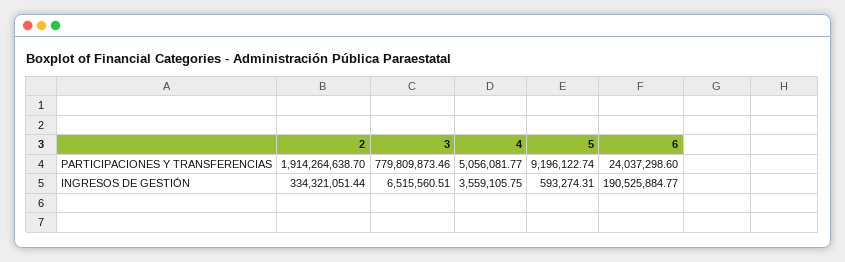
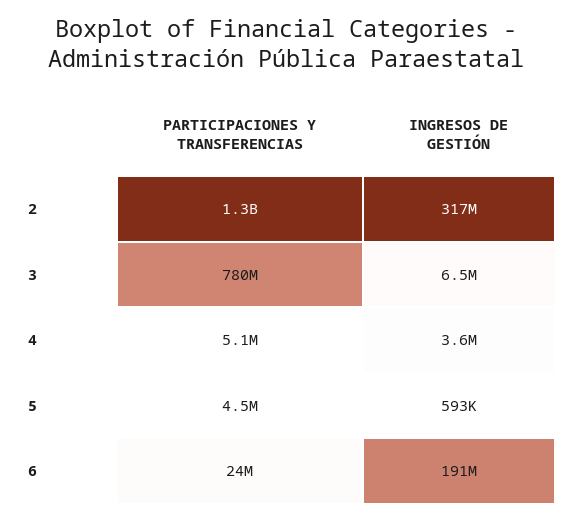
2, PARTICIPACIONES Y TRANSFERENCIAS: 1914264638.7 -> 1300000000
5, PARTICIPACIONES Y TRANSFERENCIAS: 9196122.74 -> 4500000
2, INGRESOS DE GESTIÓN: 334321051.44 -> 317000000

